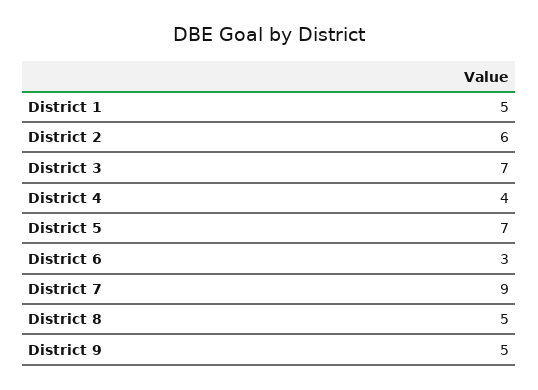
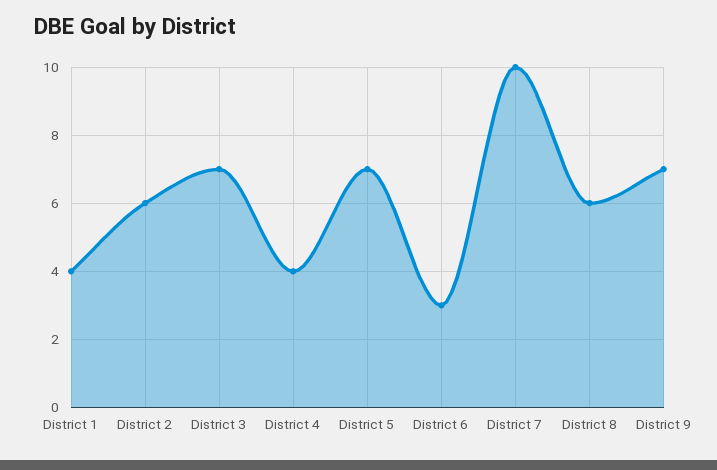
District 1: 5 -> 4
District 7: 9 -> 10
District 8: 5 -> 6
District 9: 5 -> 7

